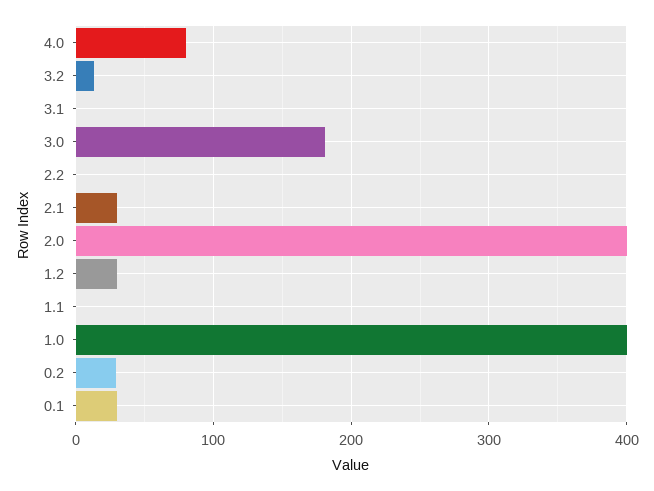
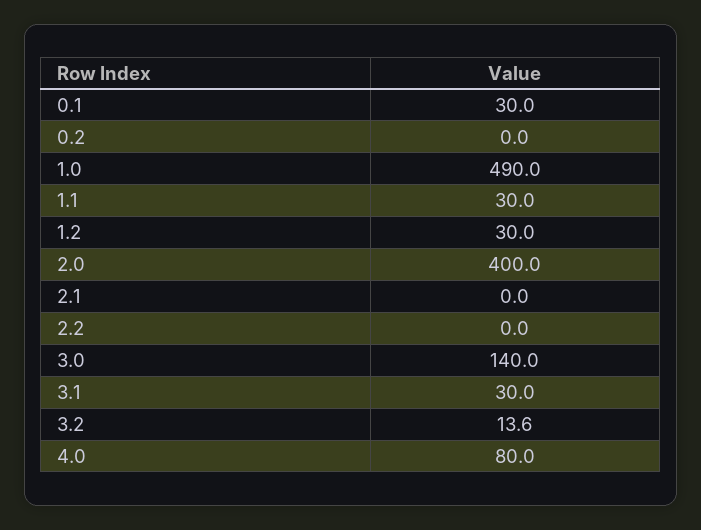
3.1: 0 -> 30
3.0: 180 -> 140
2.1: 30 -> 0
1.1: 0 -> 30
1.0: 400 -> 490
0.2: 30 -> 0

